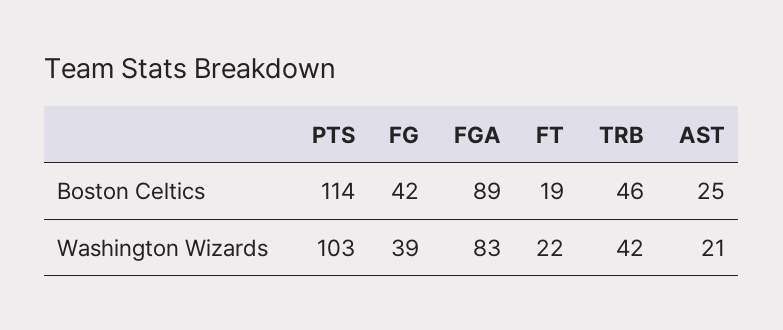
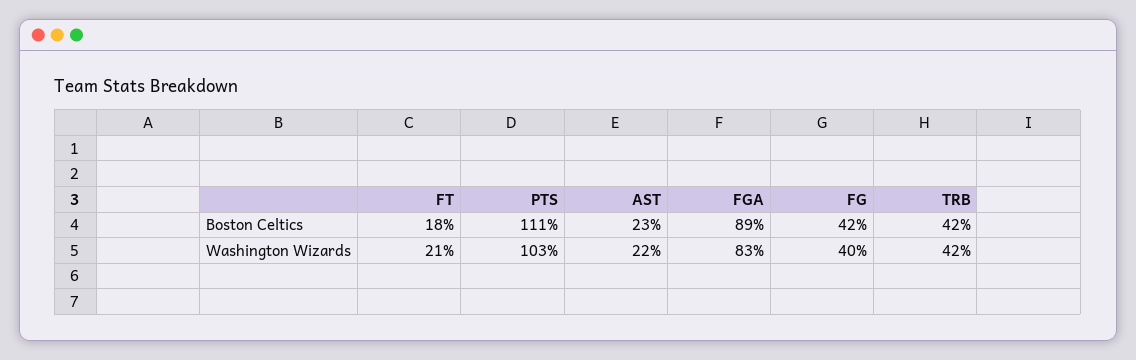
PTS, Boston Celtics: 114 -> 111
FT, Boston Celtics: 19 -> 18
TRB, Boston Celtics: 46 -> 42
AST, Boston Celtics: 25 -> 23
FG, Washington Wizards: 39 -> 40
FT, Washington Wizards: 22 -> 21
AST, Washington Wizards: 21 -> 22

